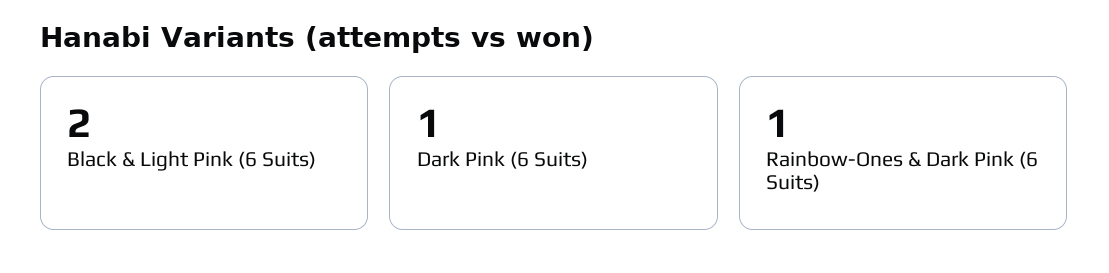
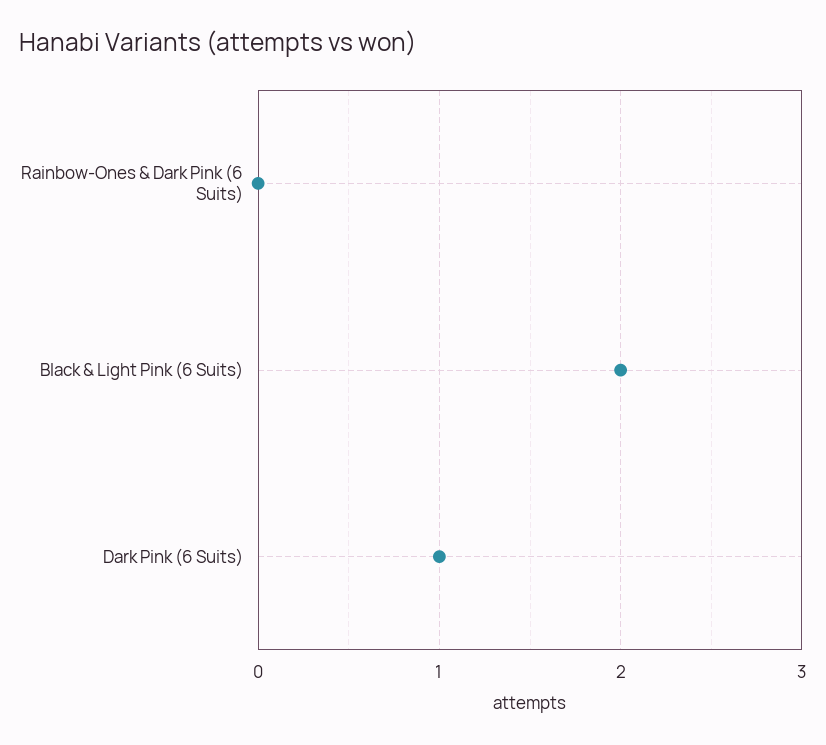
Rainbow-Ones & Dark Pink (6 Suits): 1 -> 0

